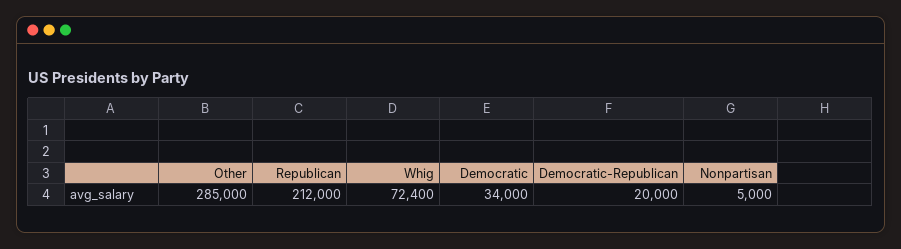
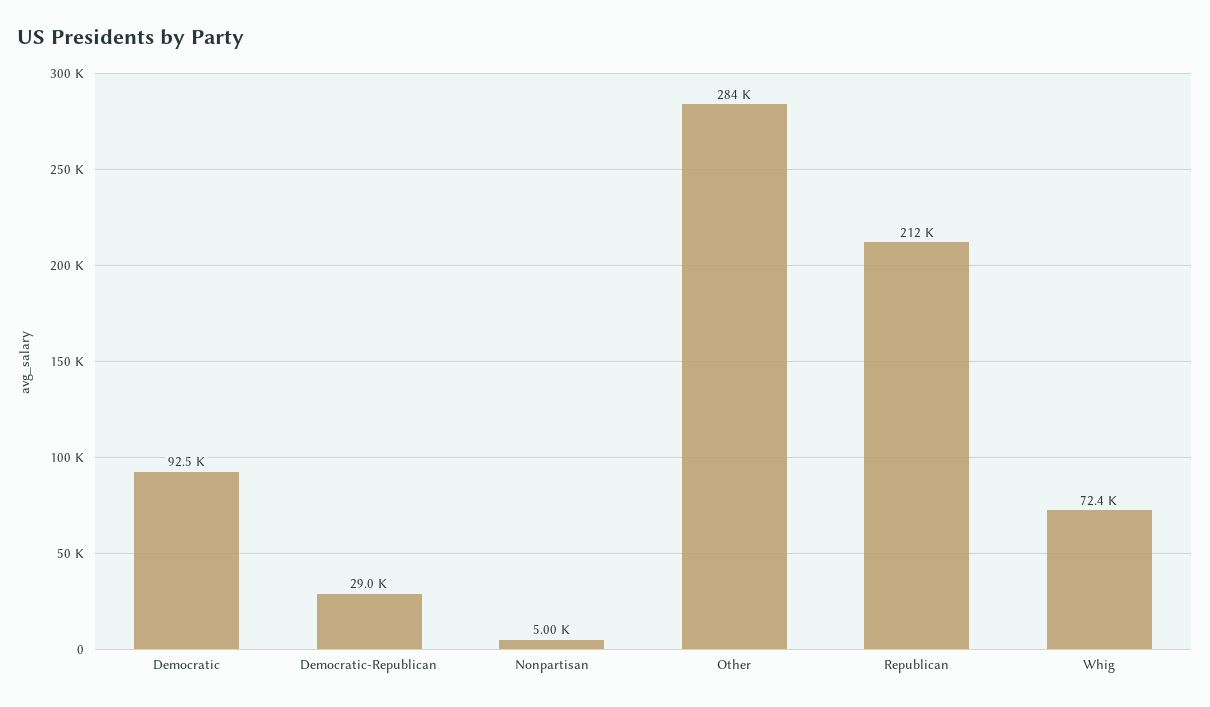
Other: 285000 -> 284000
Democratic: 34000 -> 92500
Democratic-Republican: 20000 -> 29000

